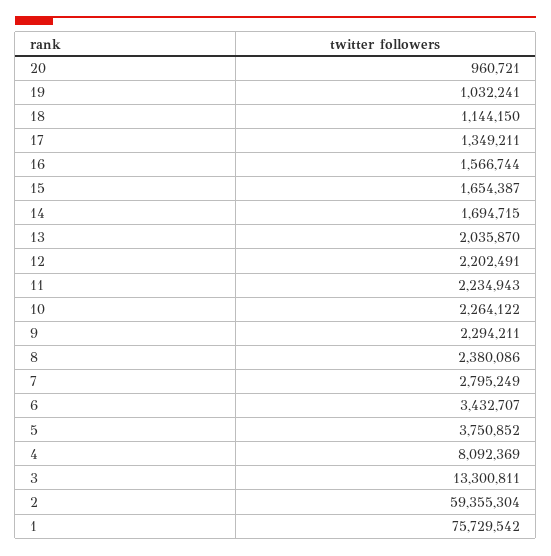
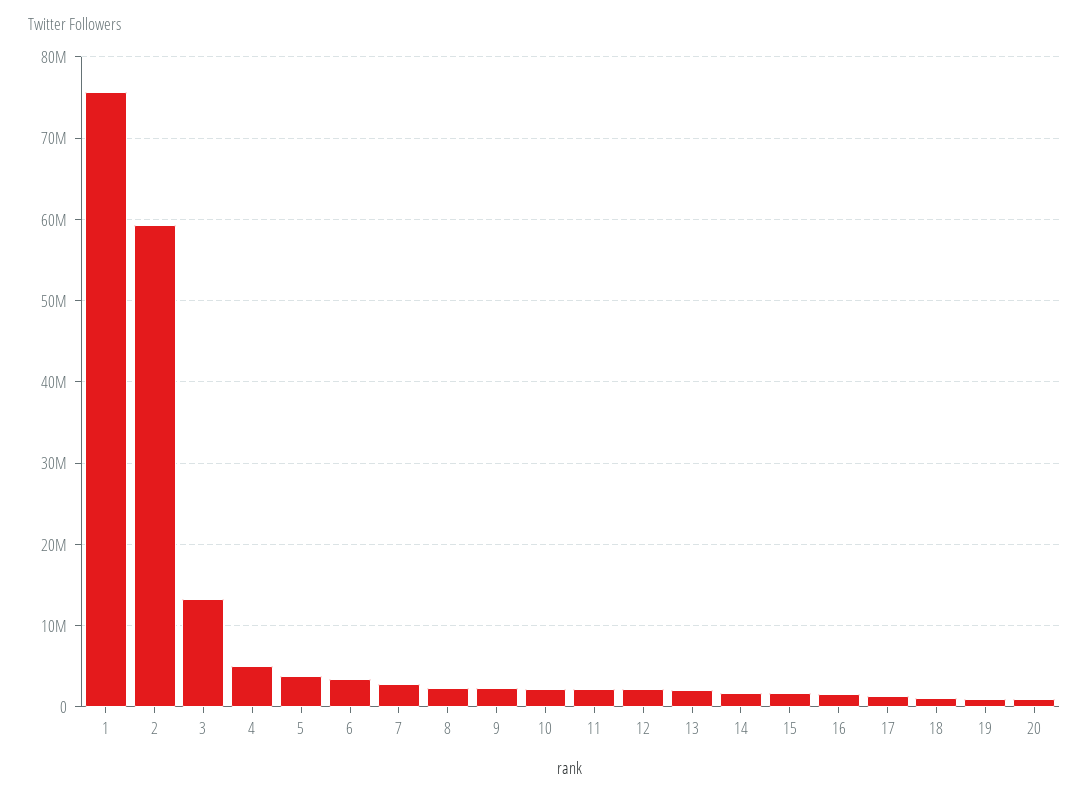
4: 8092369 -> 5000000

